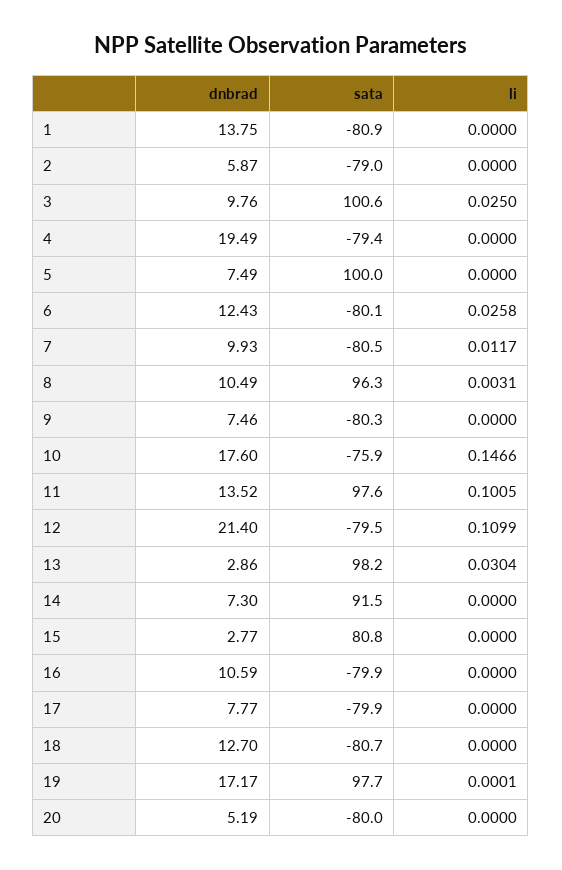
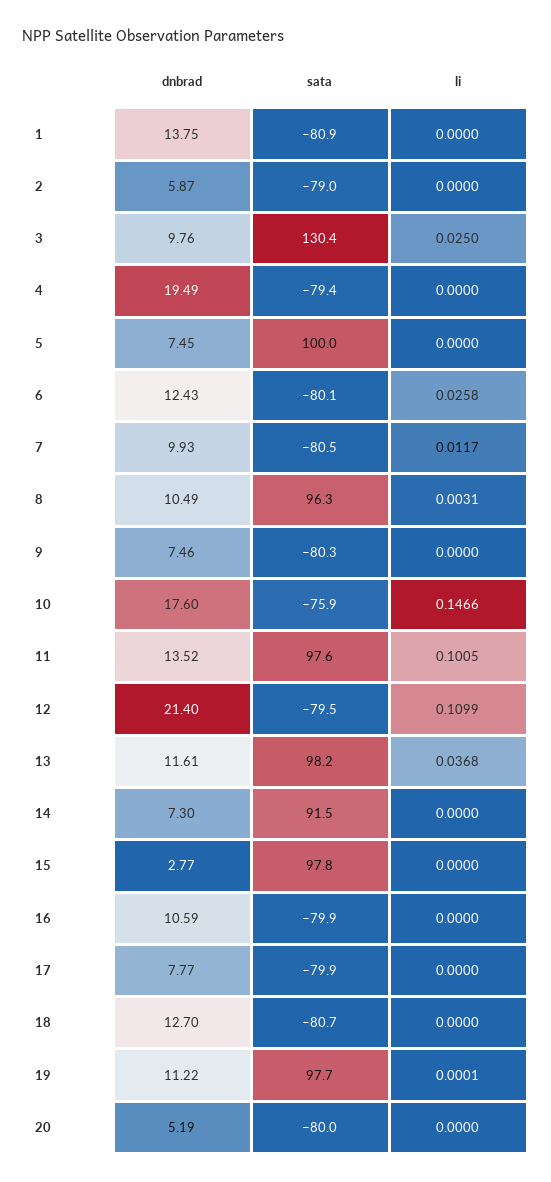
sata, 3: 100.6 -> 130.4
dnbrad, 5: 7.49 -> 7.45
dnbrad, 13: 2.86 -> 11.61
li, 13: 0.0304 -> 0.0368
sata, 15: 80.8 -> 97.8
dnbrad, 19: 17.17 -> 11.22

